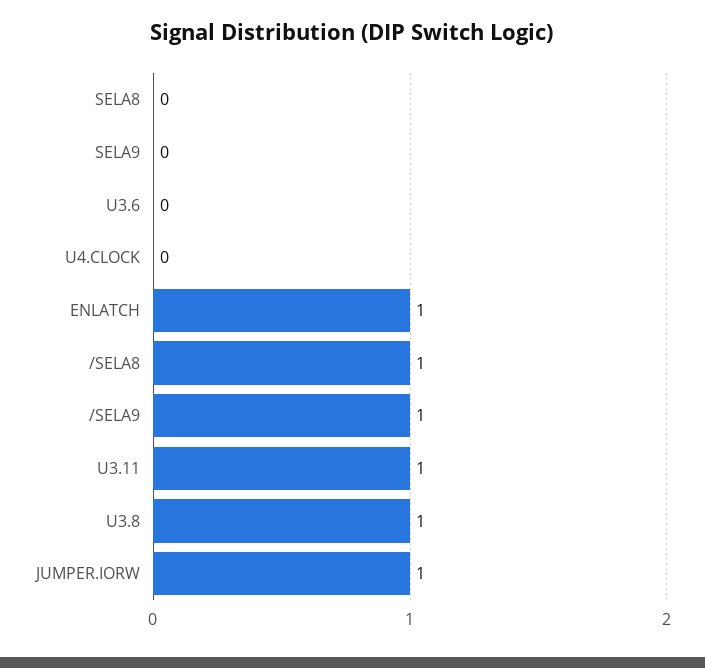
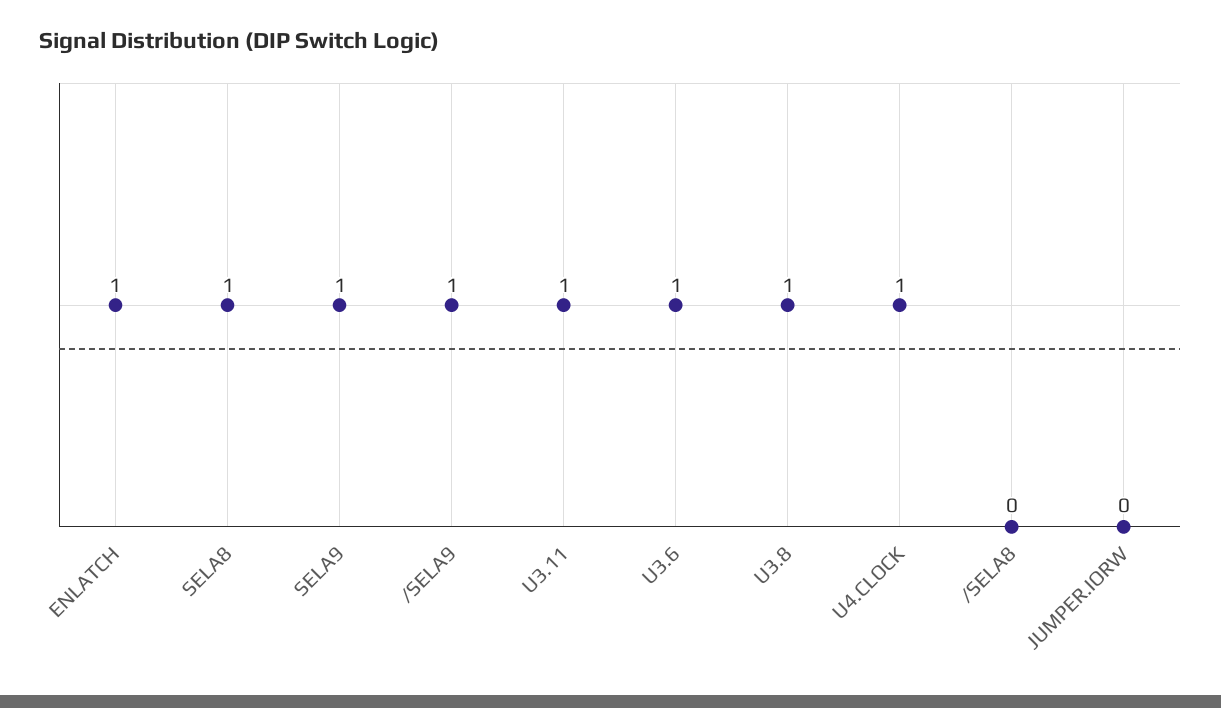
SELA8: 0 -> 1
SELA9: 0 -> 1
U3.6: 0 -> 1
U4.CLOCK: 0 -> 1
/SELA8: 1 -> 0
JUMPER.IORW: 1 -> 0

